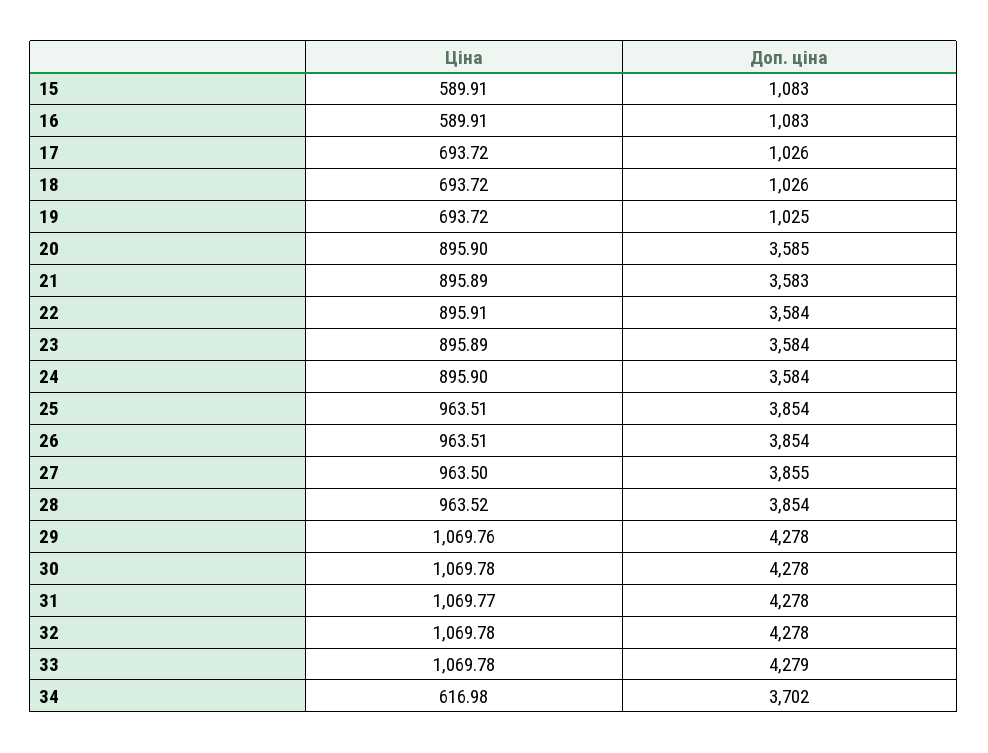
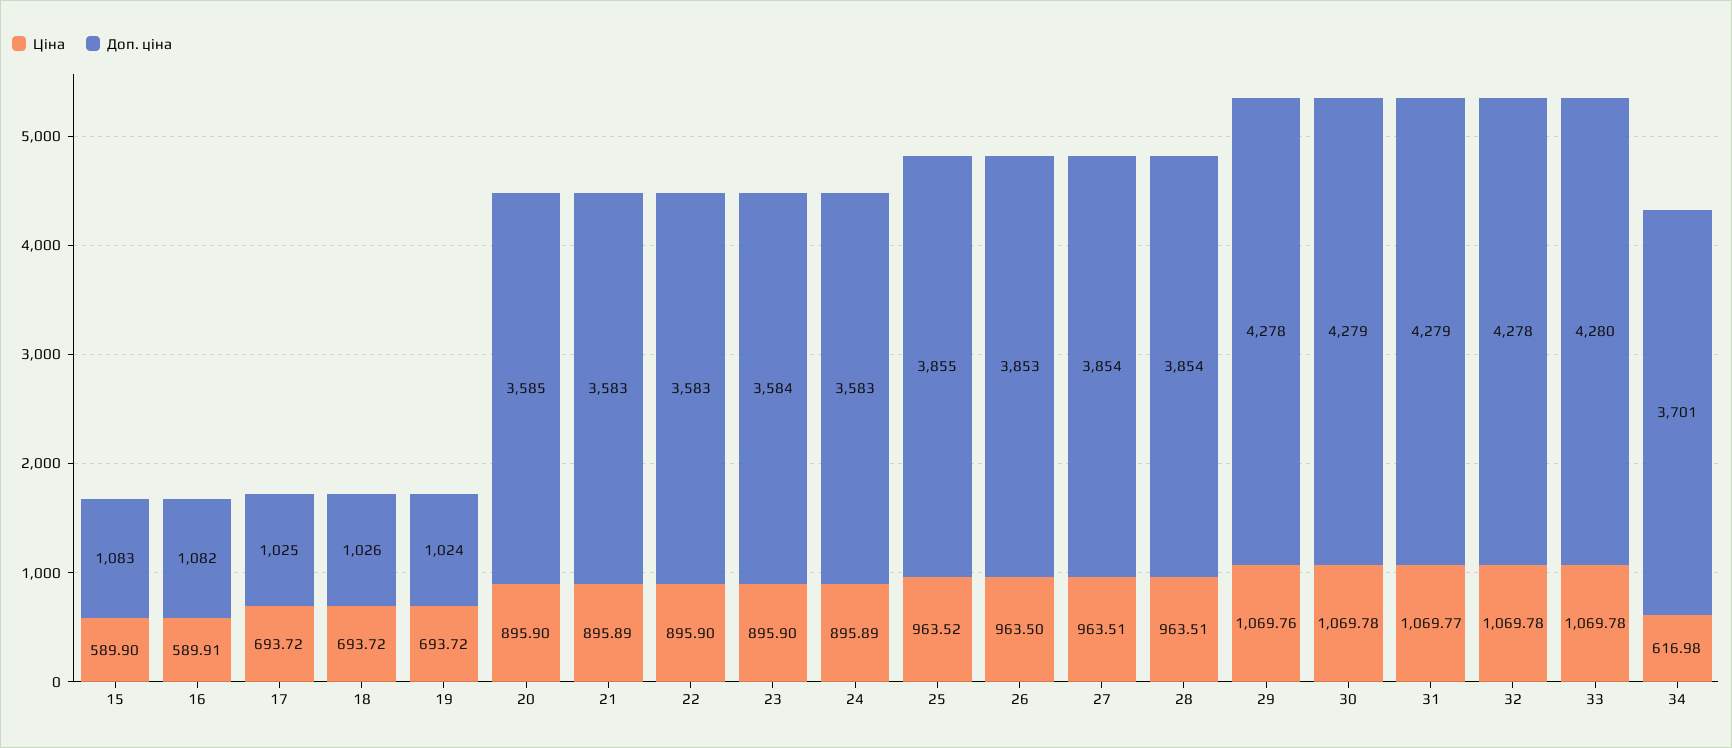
Ціна, 15: 589.91 -> 589.9
Доп. ціна, 16: 1083 -> 1082
Доп. ціна, 17: 1026 -> 1025
Доп. ціна, 19: 1025 -> 1024
Ціна, 22: 895.91 -> 895.9
Доп. ціна, 22: 3584 -> 3583
Ціна, 23: 895.89 -> 895.9
Ціна, 24: 895.9 -> 895.89
Доп. ціна, 24: 3584 -> 3583
Ціна, 25: 963.51 -> 963.52
Доп. ціна, 25: 3854 -> 3855
Ціна, 26: 963.51 -> 963.5
Доп. ціна, 26: 3854 -> 3853
Ціна, 27: 963.5 -> 963.51
Доп. ціна, 27: 3855 -> 3854
Ціна, 28: 963.52 -> 963.51
Доп. ціна, 30: 4278 -> 4279
Доп. ціна, 31: 4278 -> 4279
Доп. ціна, 33: 4279 -> 4280
Доп. ціна, 34: 3702 -> 3701

